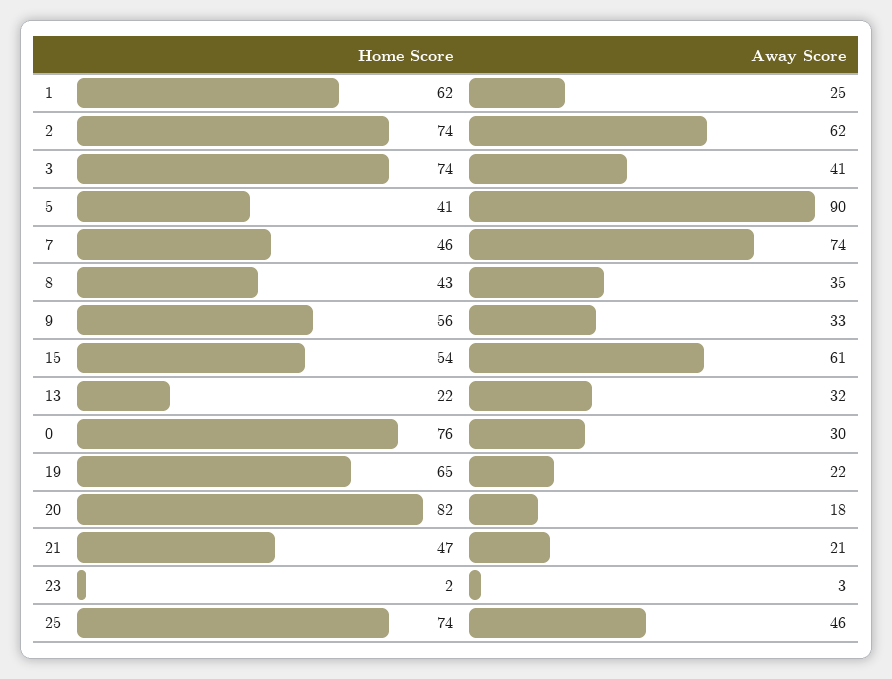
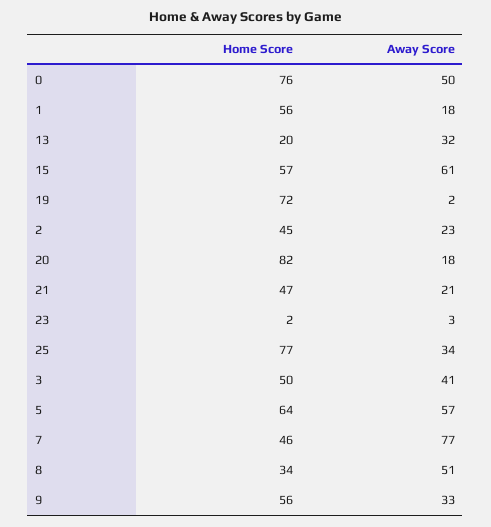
Home Score, 1: 62 -> 56
Away Score, 1: 25 -> 18
Home Score, 2: 74 -> 45
Away Score, 2: 62 -> 23
Home Score, 3: 74 -> 50
Home Score, 5: 41 -> 64
Away Score, 5: 90 -> 57
Away Score, 7: 74 -> 77
Home Score, 8: 43 -> 34
Away Score, 8: 35 -> 51
Home Score, 15: 54 -> 57
Home Score, 13: 22 -> 20
Away Score, 0: 30 -> 50
Home Score, 19: 65 -> 72
Away Score, 19: 22 -> 2
Home Score, 25: 74 -> 77
Away Score, 25: 46 -> 34

